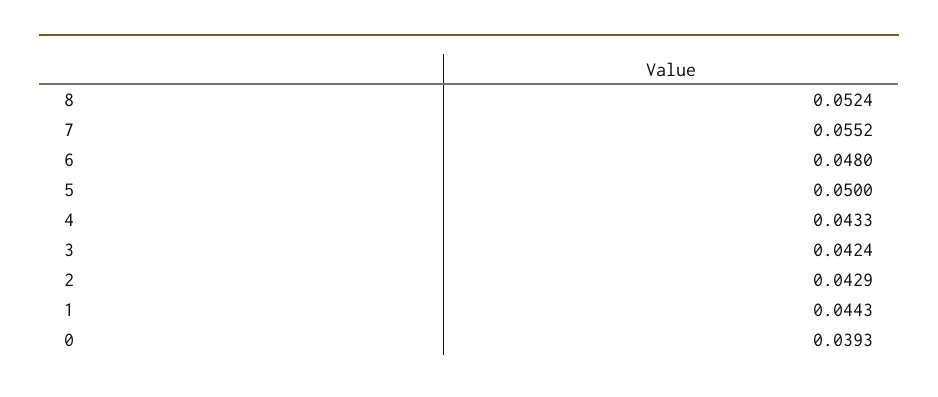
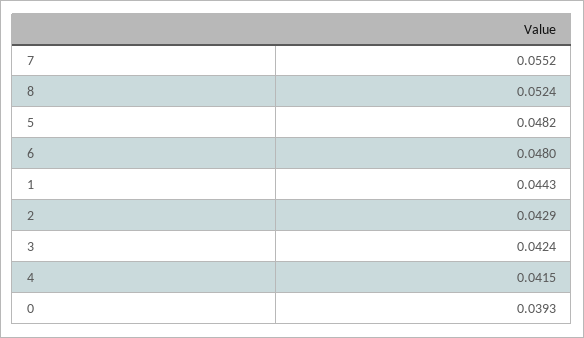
5: 0.05 -> 0.0482
4: 0.0433 -> 0.0415

